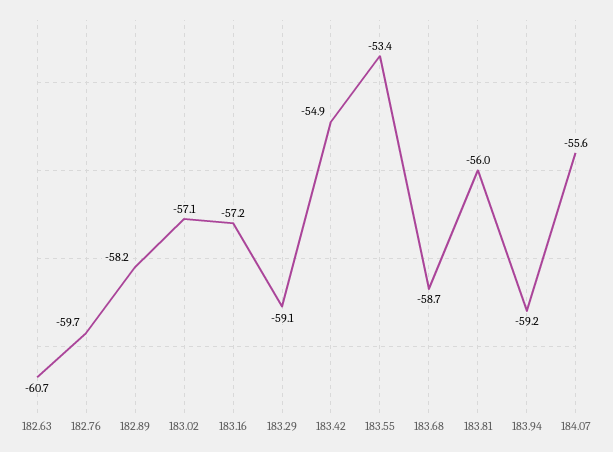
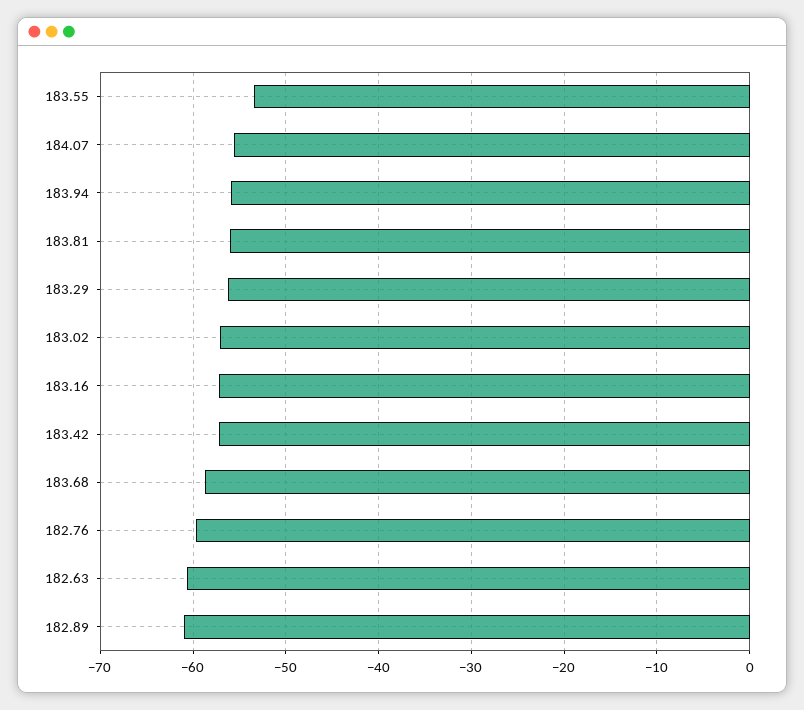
182.89: -58.2 -> -61
183.29: -59.1 -> -56
183.42: -54.9 -> -57
183.94: -59.2 -> -56

